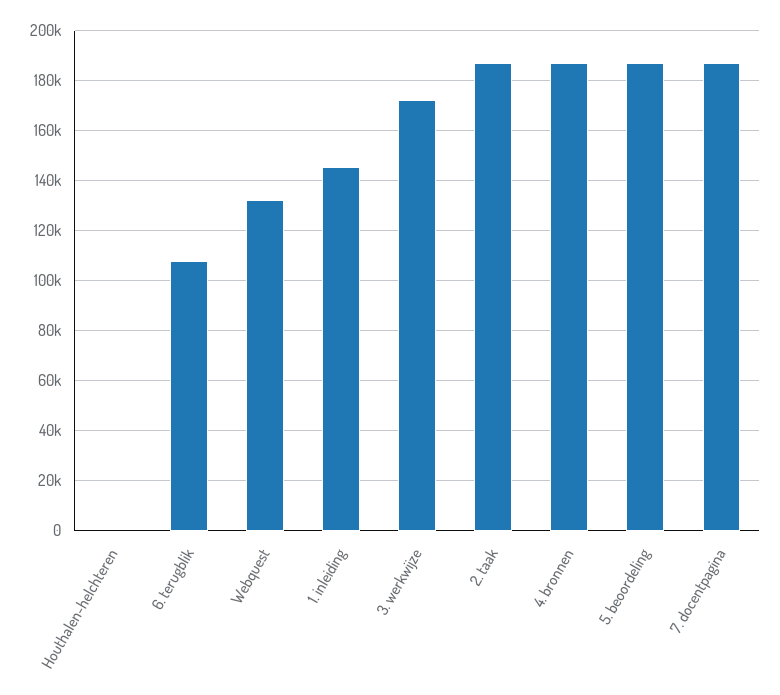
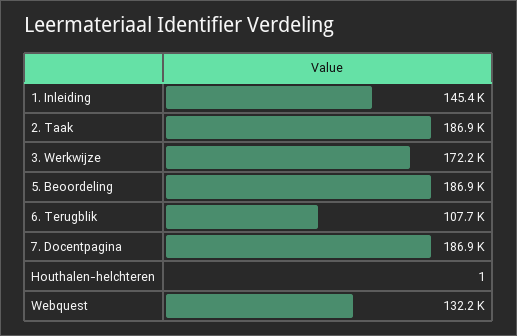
4. bronnen: 187500 -> none

